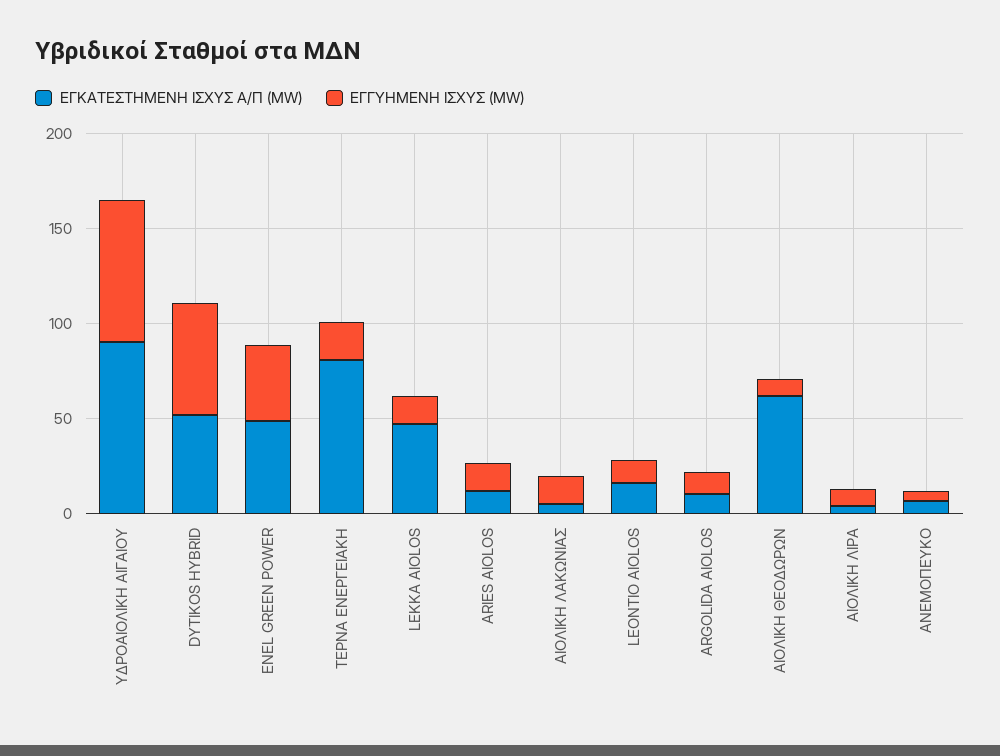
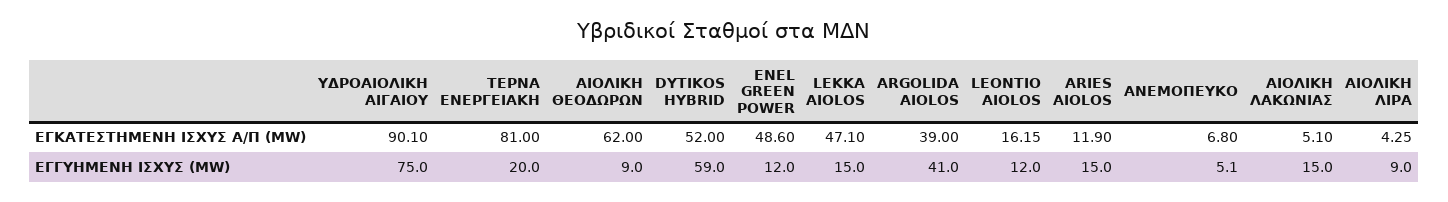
ΕΓΓΥΗΜΕΝΗ ΙΣΧΥΣ (MW), ENEL GREEN POWER: 40 -> 12
ΕΓΚΑΤΕΣΤΗΜΕΝΗ ΙΣΧΥΣ Α/Π (MW), ARGOLIDA AIOLOS: 10 -> 39
ΕΓΓΥΗΜΕΝΗ ΙΣΧΥΣ (MW), ARGOLIDA AIOLOS: 10 -> 41

